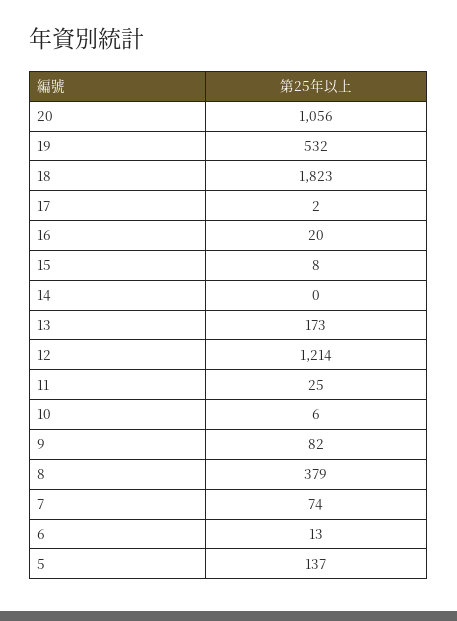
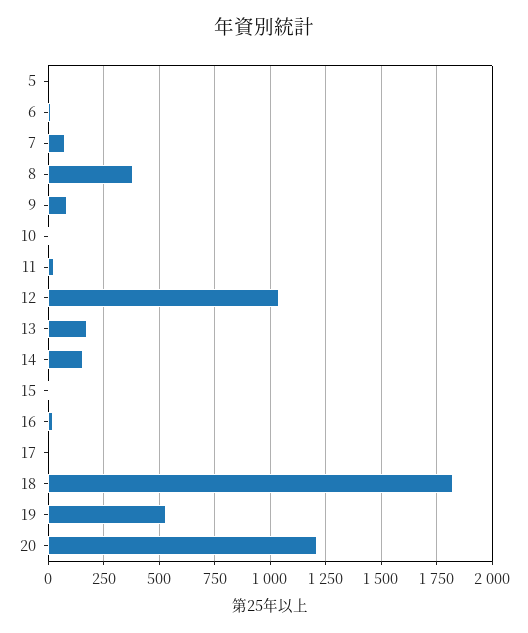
20: 1056 -> 1200
14: 0 -> 150
12: 1214 -> 1050
5: 137 -> 0

